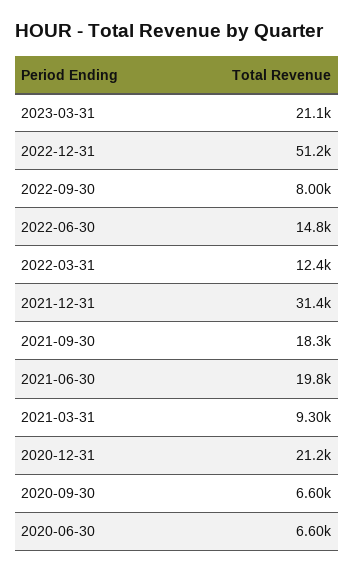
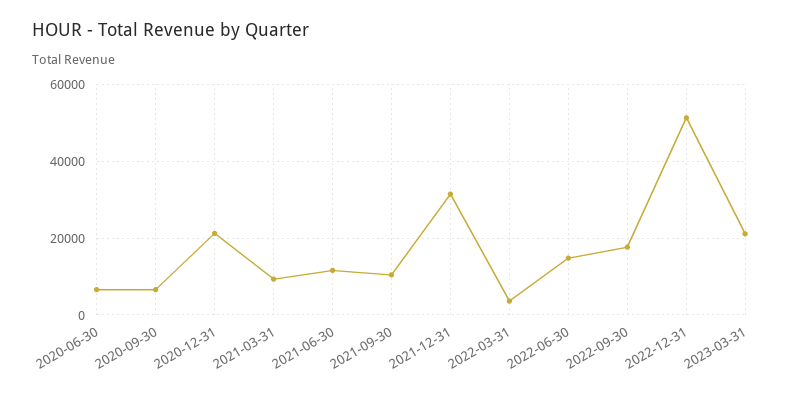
2022-09-30: 8000 -> 18000
2022-03-31: 12400 -> 4000
2021-09-30: 18300 -> 10000
2021-06-30: 19800 -> 12000

